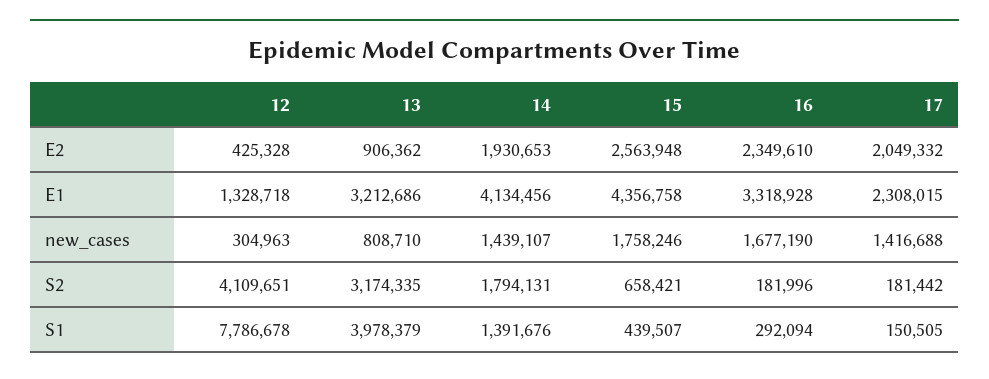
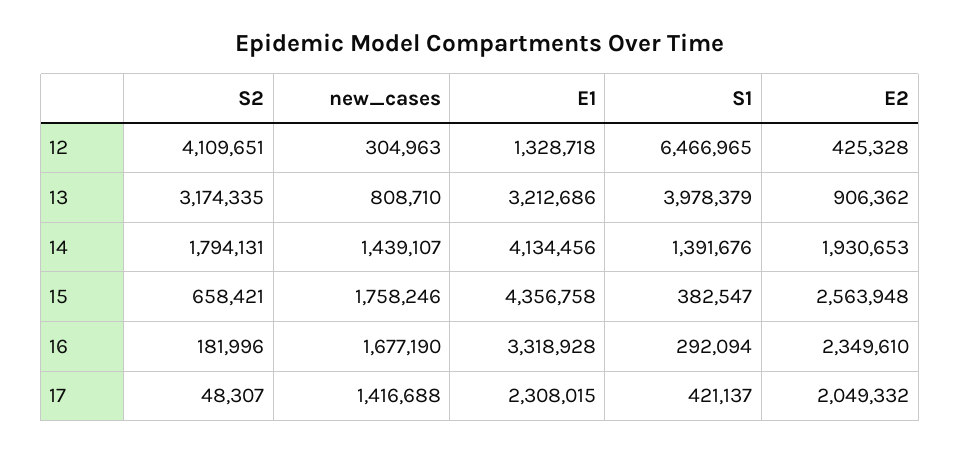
17, S2: 181442 -> 48307
12, S1: 7786678 -> 6466965
15, S1: 439507 -> 382547
17, S1: 150505 -> 421137

